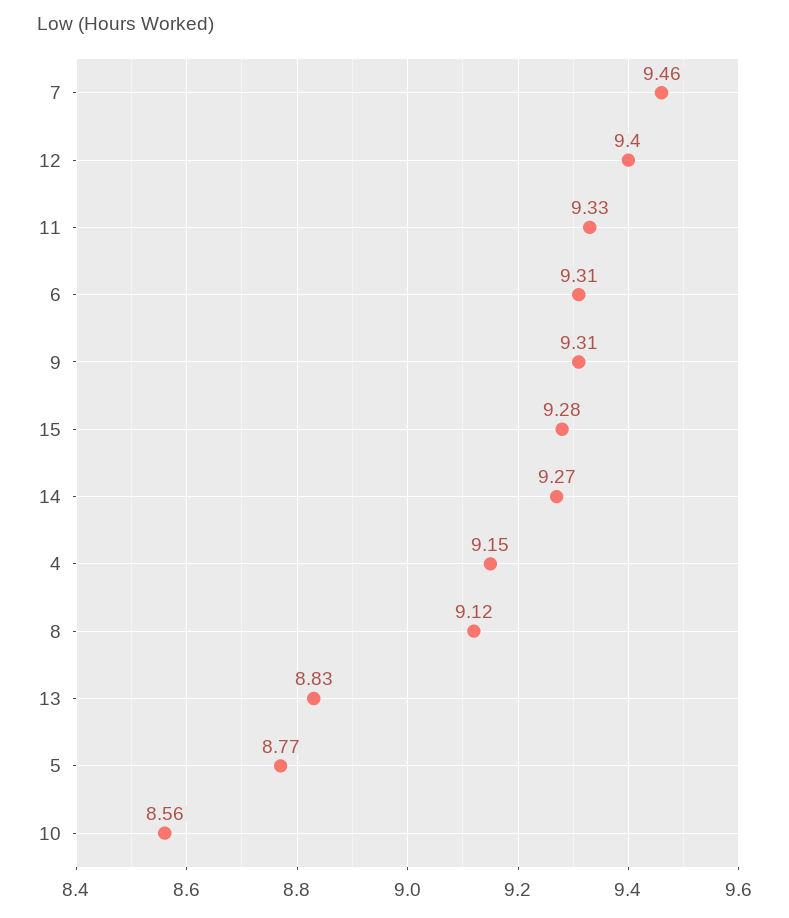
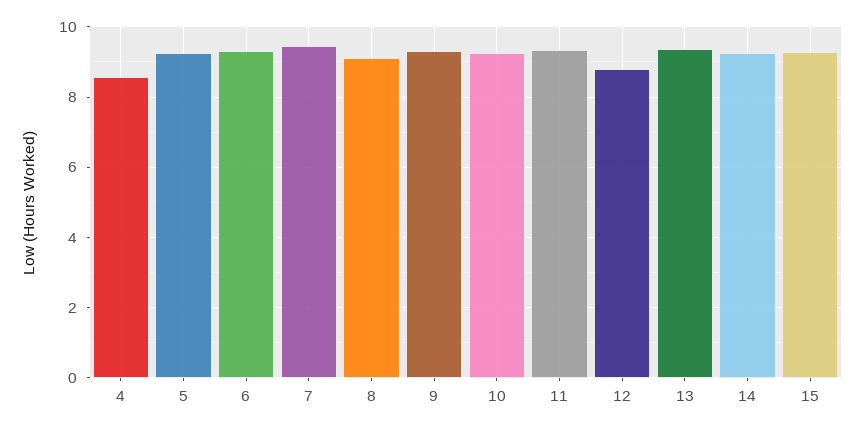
12: 9.4 -> 8.8
4: 9.15 -> 8.6
13: 8.83 -> 9.4
5: 8.77 -> 9.2
10: 8.56 -> 9.2

